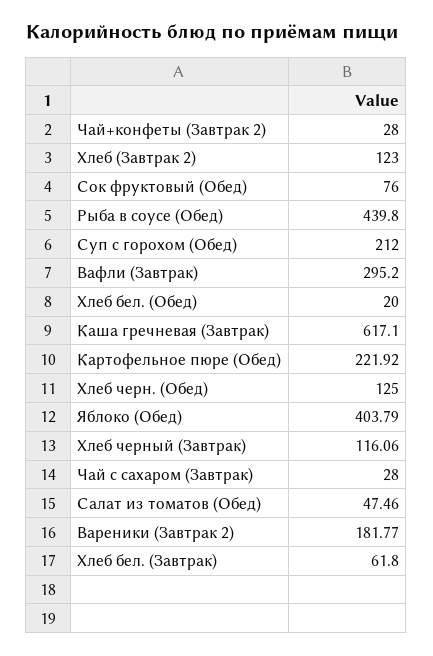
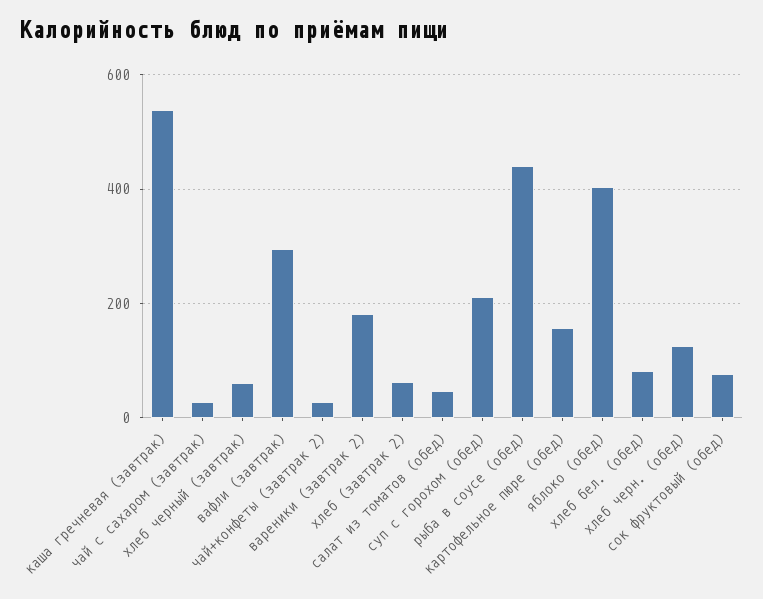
Хлеб (Завтрак 2): 123 -> 60
Хлеб бел. (Обед): 20 -> 80
Каша гречневая (Завтрак): 617.1 -> 540
Картофельное пюре (Обед): 221.92 -> 160
Хлеб черный (Завтрак): 116.06 -> 60
Хлеб бел. (Завтрак): 61.8 -> none

